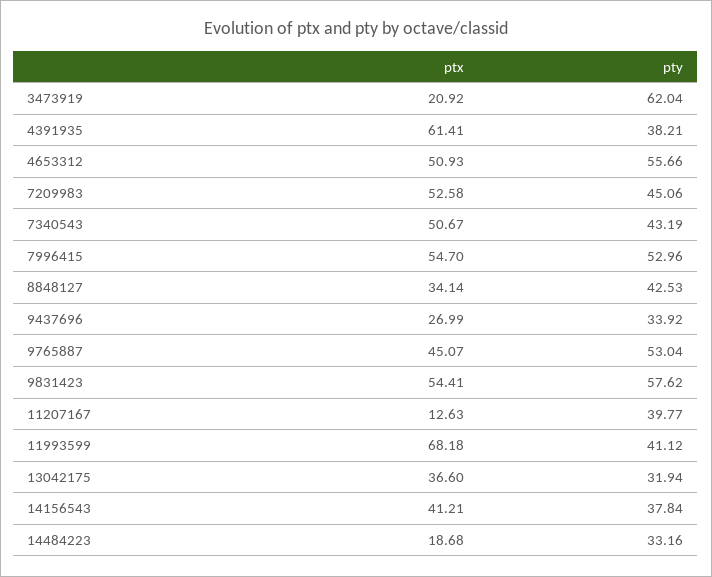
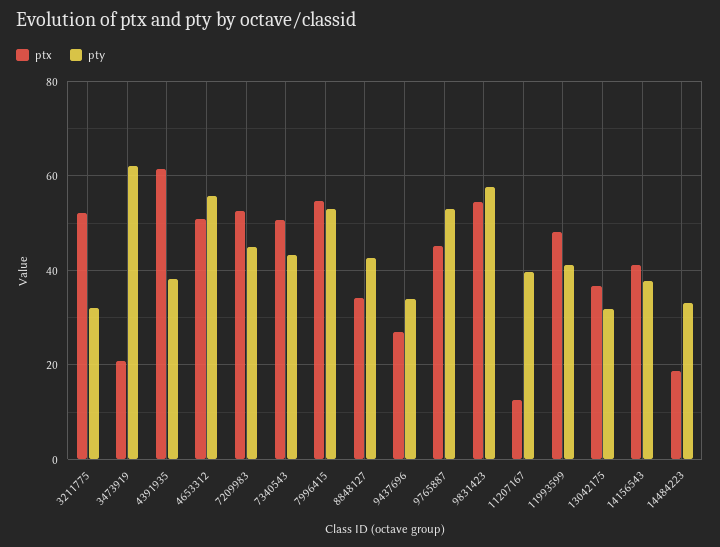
ptx, 11993599: 68.18 -> 48
ptx, 3211775: none -> 52
pty, 3211775: none -> 32

